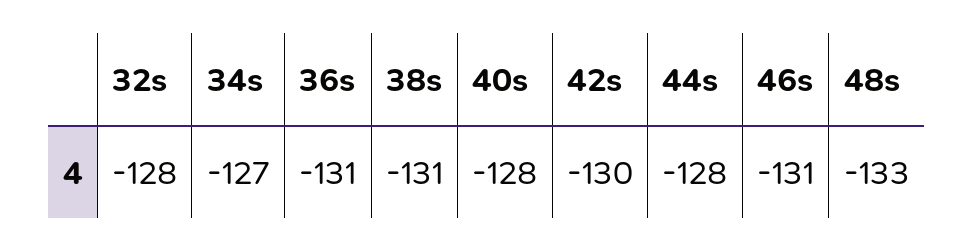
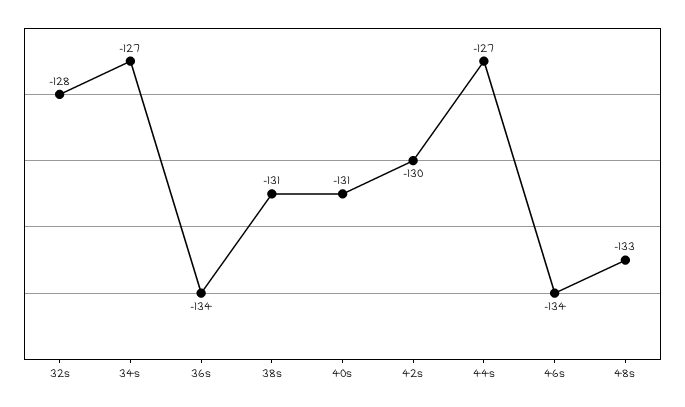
36s: -131 -> -134
40s: -128 -> -131
44s: -128 -> -127
46s: -131 -> -134

